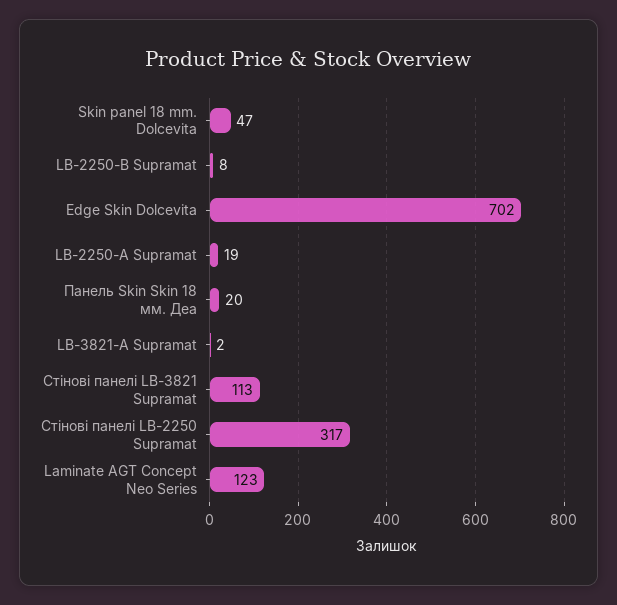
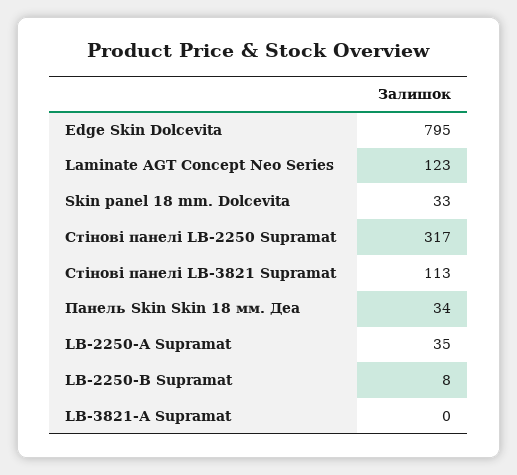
Skin panel 18 mm. Dolcevita: 47 -> 33
Edge Skin Dolcevita: 702 -> 795
LB-2250-А Supramat: 19 -> 35
Панель Skin Skin 18 мм. Деа: 20 -> 34
LB-3821-А Supramat: 2 -> 0

